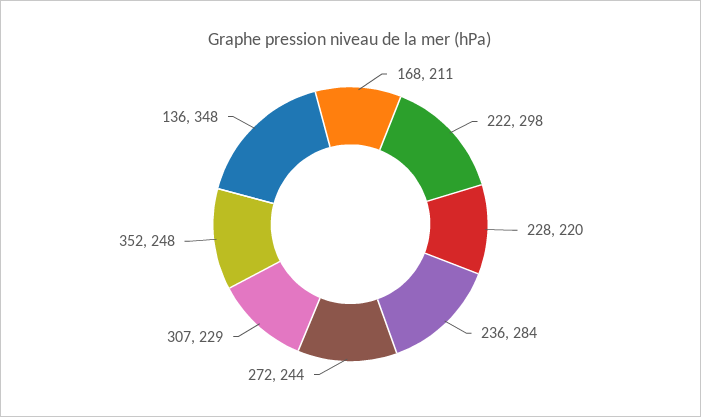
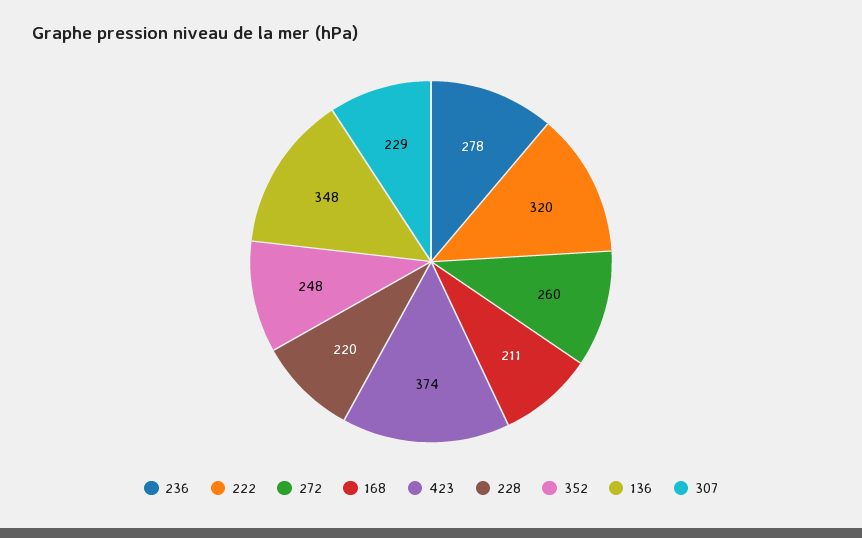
222: 298 -> 320
236: 284 -> 278
272: 244 -> 260
423: none -> 374

